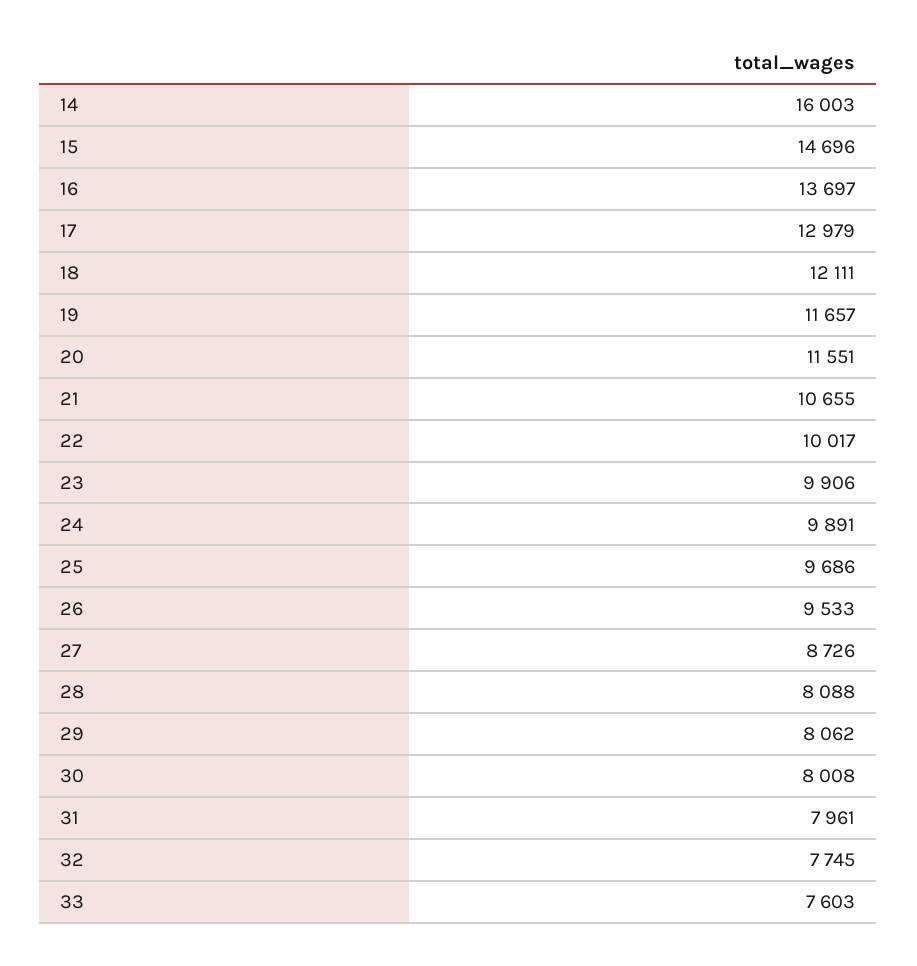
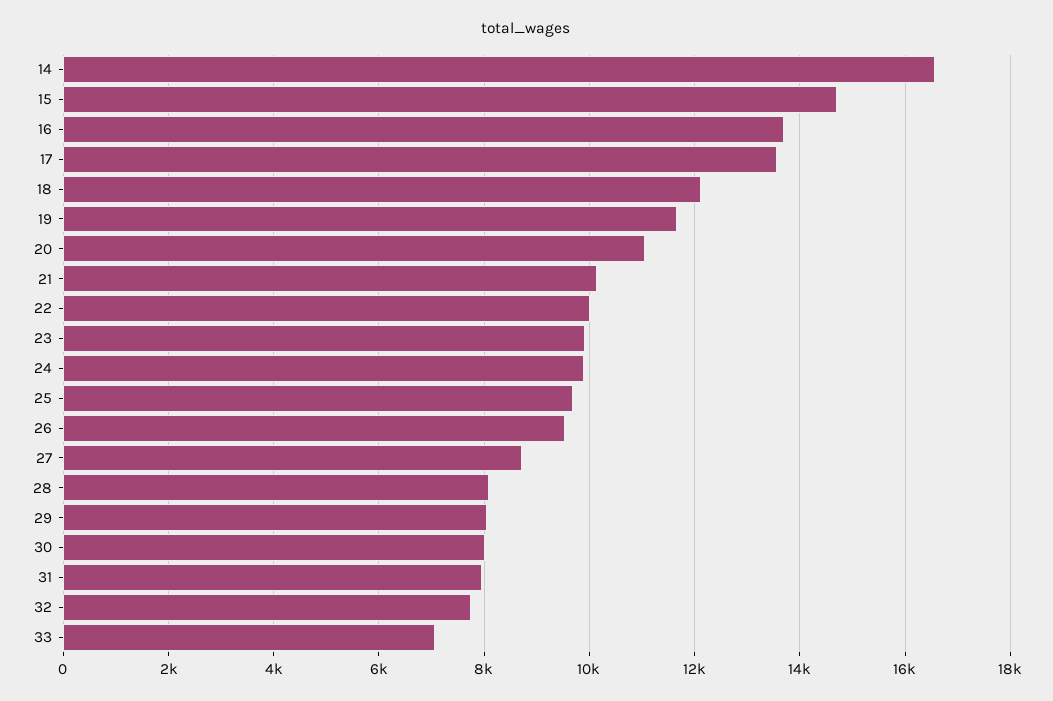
14: 16003 -> 16600
17: 12979 -> 13600
20: 11551 -> 11000
21: 10655 -> 10200
33: 7603 -> 7000

